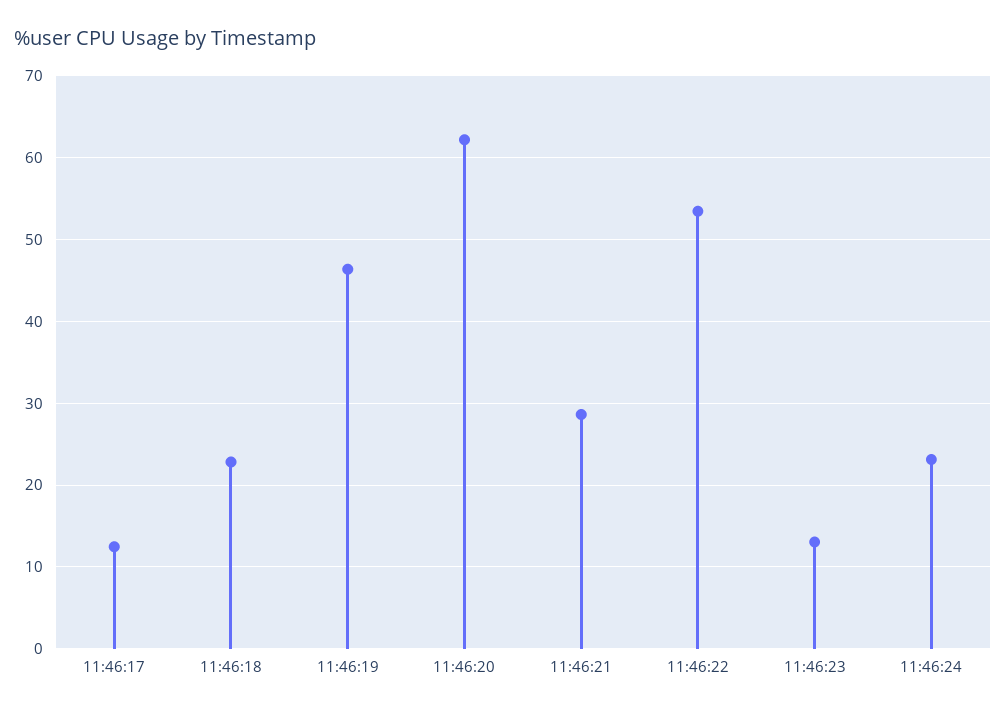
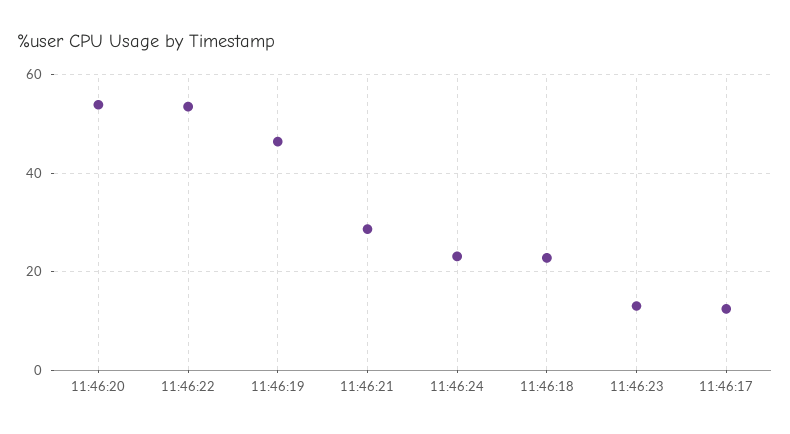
11:46:20: 62 -> 54

